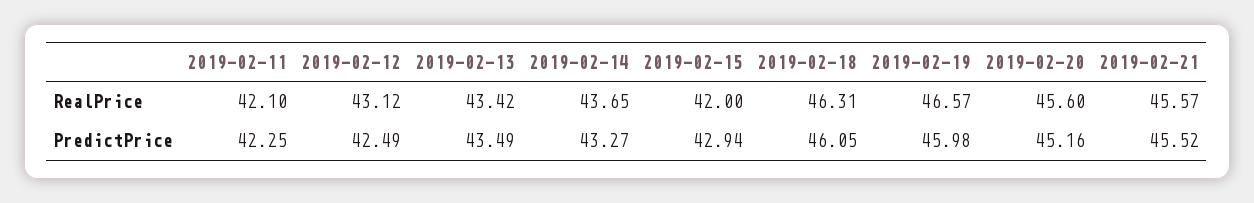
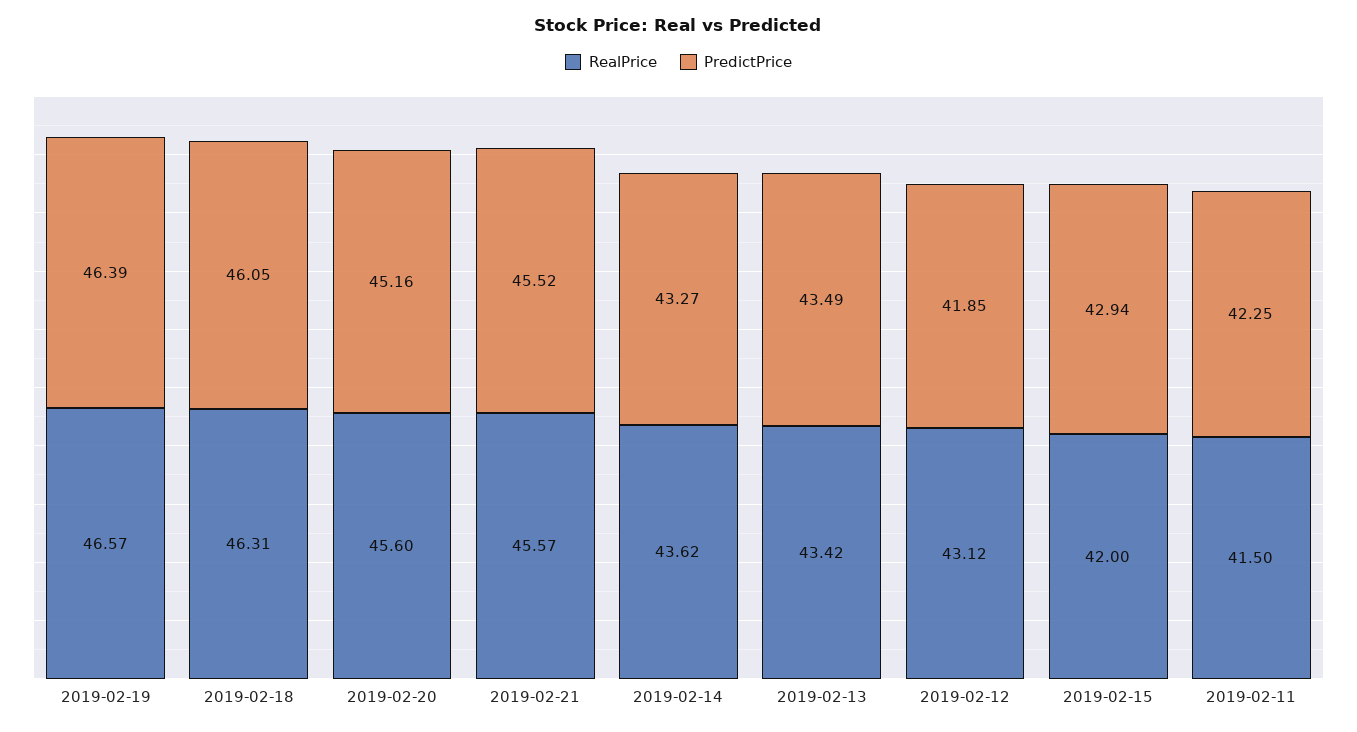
RealPrice, 2019-02-11: 42.1 -> 41.5
RealPrice, 2019-02-14: 43.65 -> 43.62
PredictPrice, 2019-02-12: 42.49 -> 41.85
PredictPrice, 2019-02-19: 45.98 -> 46.39

